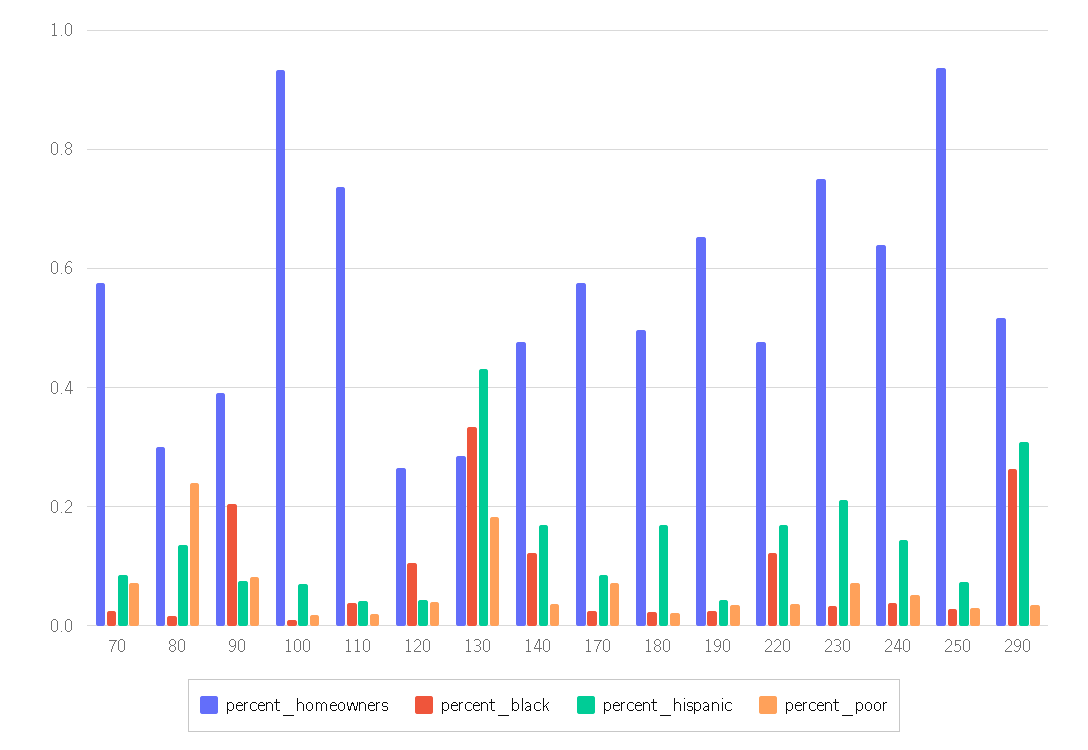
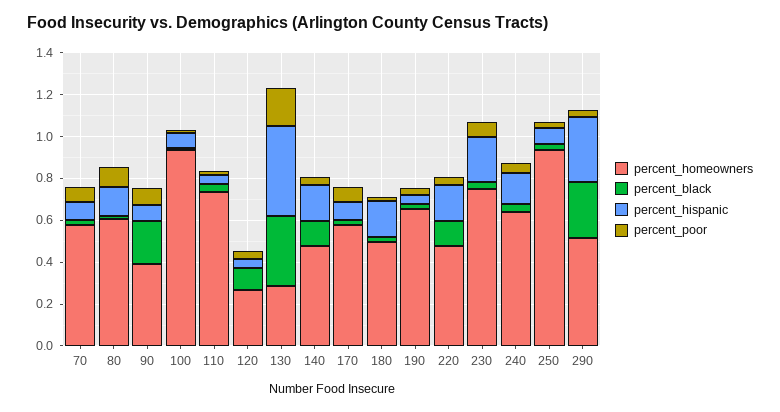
percent_homeowners, 80: 0.3 -> 0.6
percent_poor, 80: 0.24 -> 0.1

